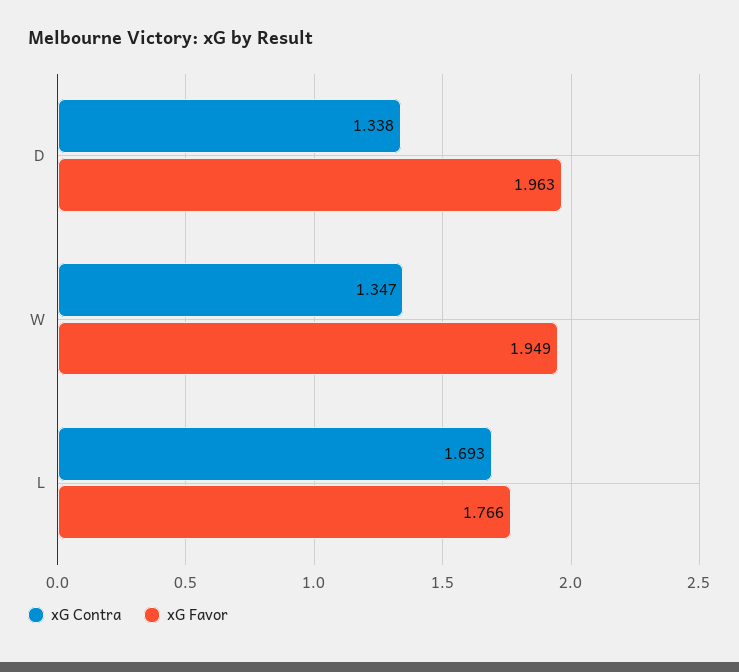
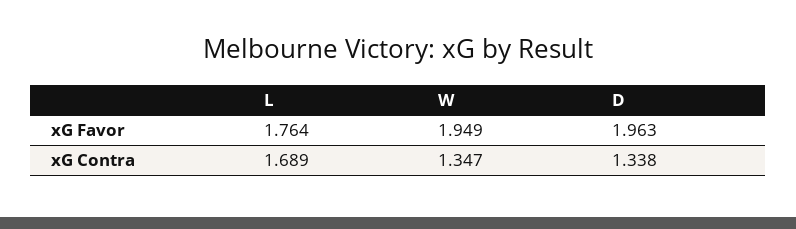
xG Contra, L: 1.693 -> 1.689
xG Favor, L: 1.766 -> 1.764

